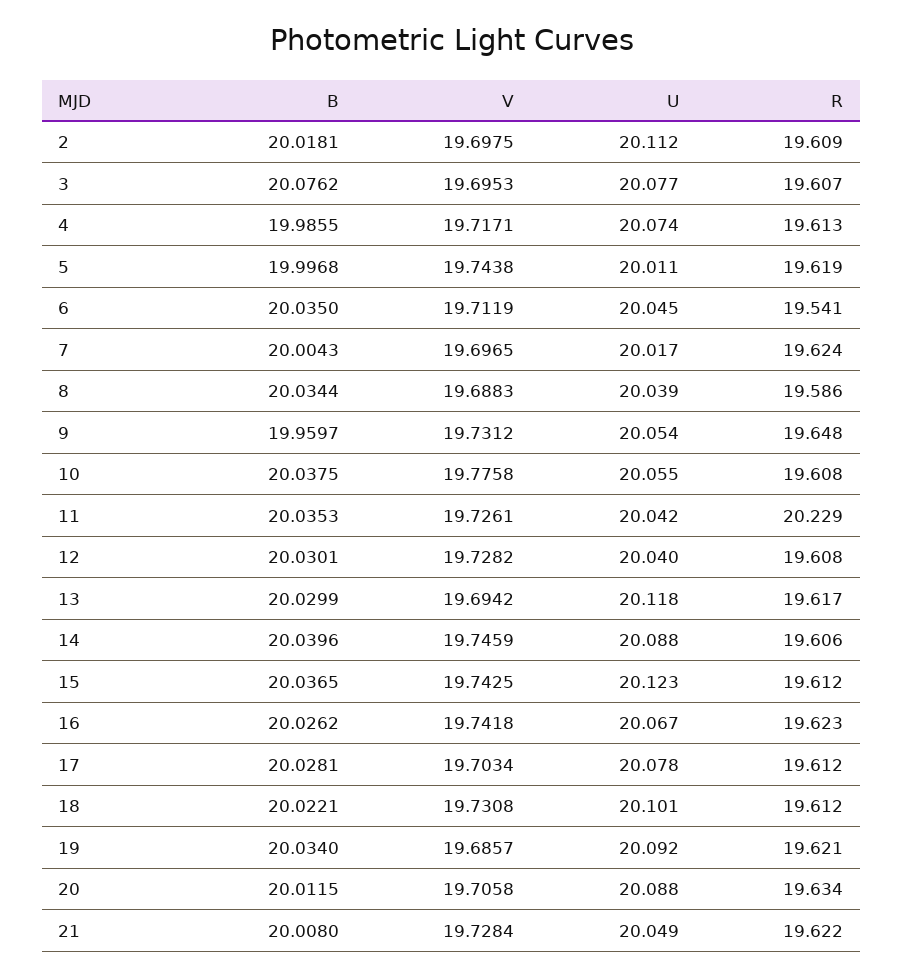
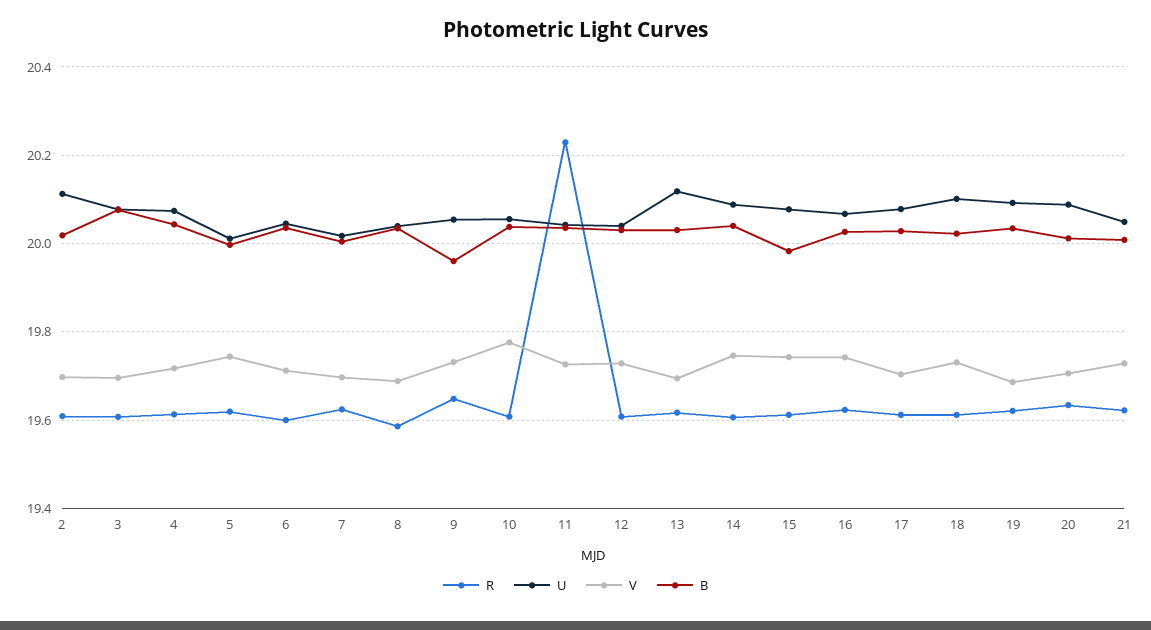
B, 4: 19.9855 -> 20.04
R, 6: 19.541 -> 19.6
B, 15: 20.0365 -> 19.98
U, 15: 20.123 -> 20.08

